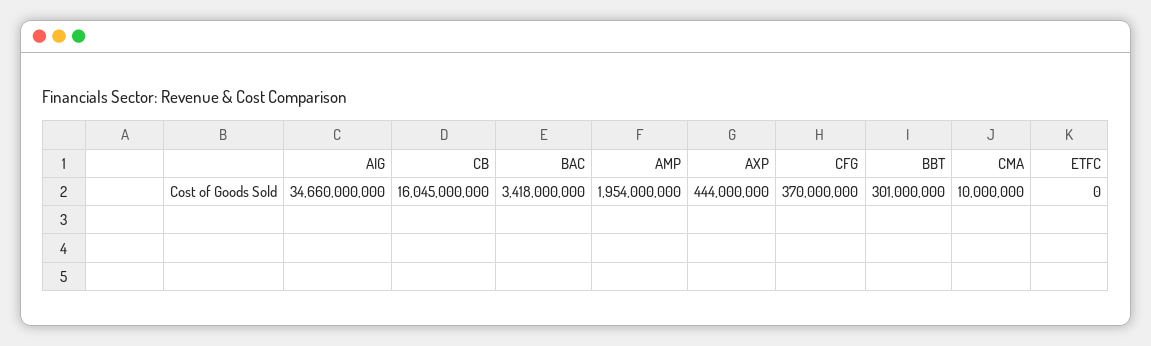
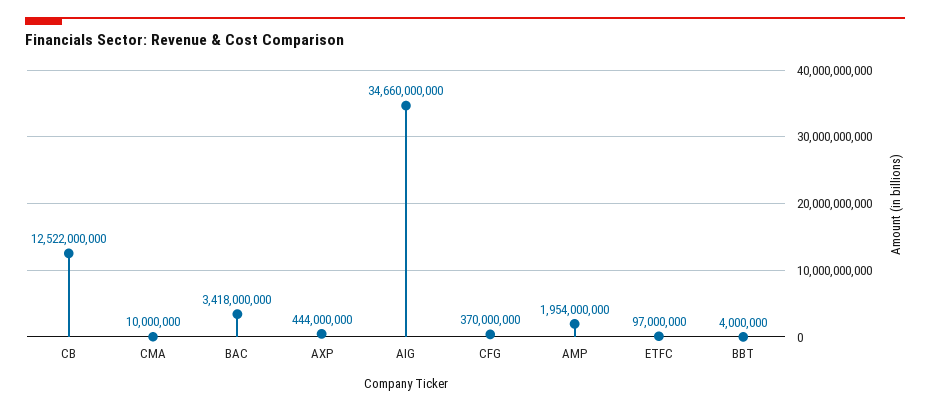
CB: 16045000000 -> 12522000000
BBT: 301000000 -> 4000000
ETFC: 0 -> 97000000

